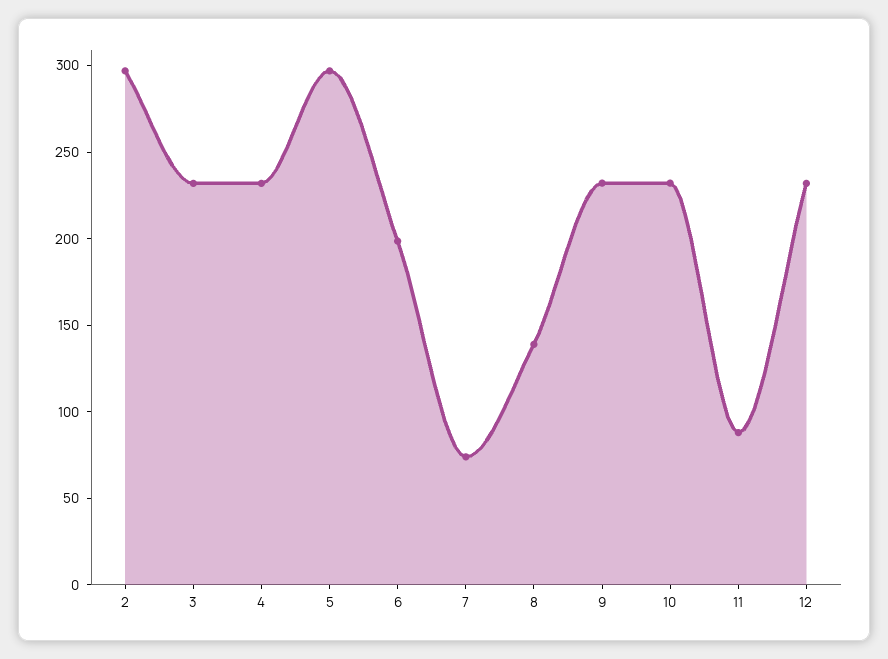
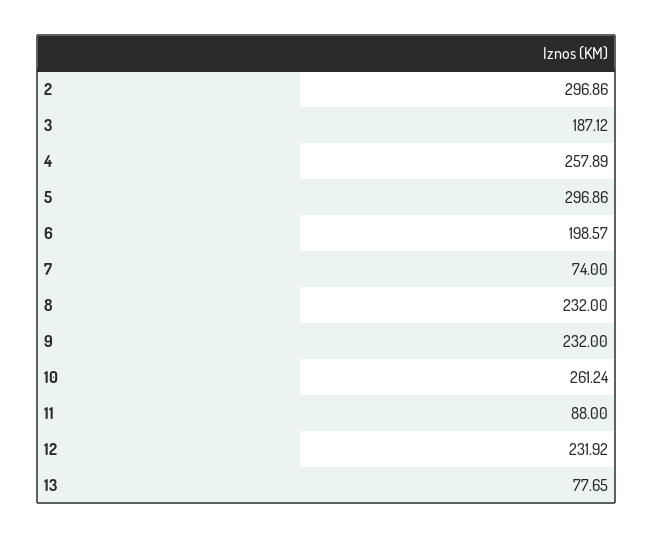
3: 230 -> 187.12
4: 230 -> 257.89
8: 140 -> 232
10: 230 -> 261.24
13: none -> 77.65

